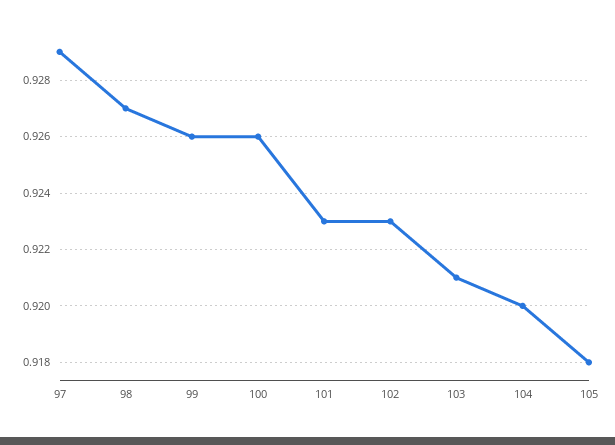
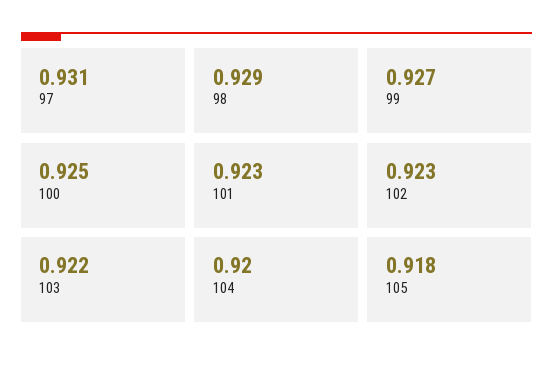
97: 0.929 -> 0.931
98: 0.927 -> 0.929
99: 0.926 -> 0.927
100: 0.926 -> 0.925
103: 0.921 -> 0.922

